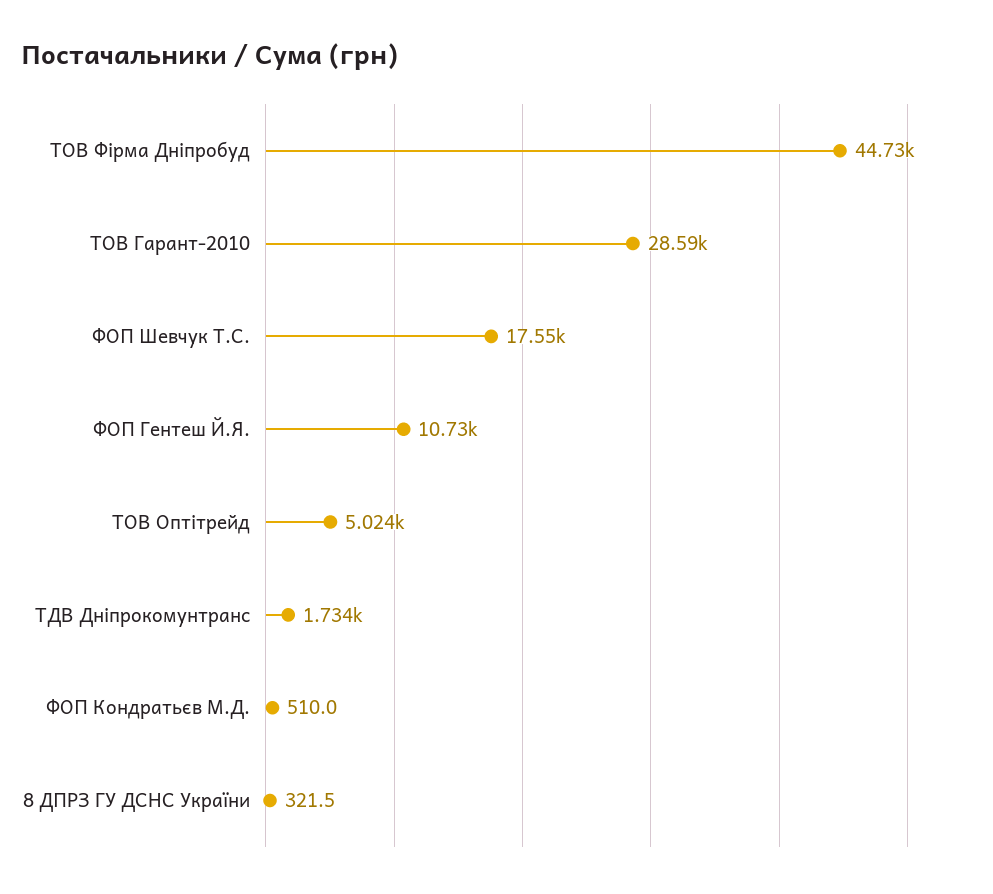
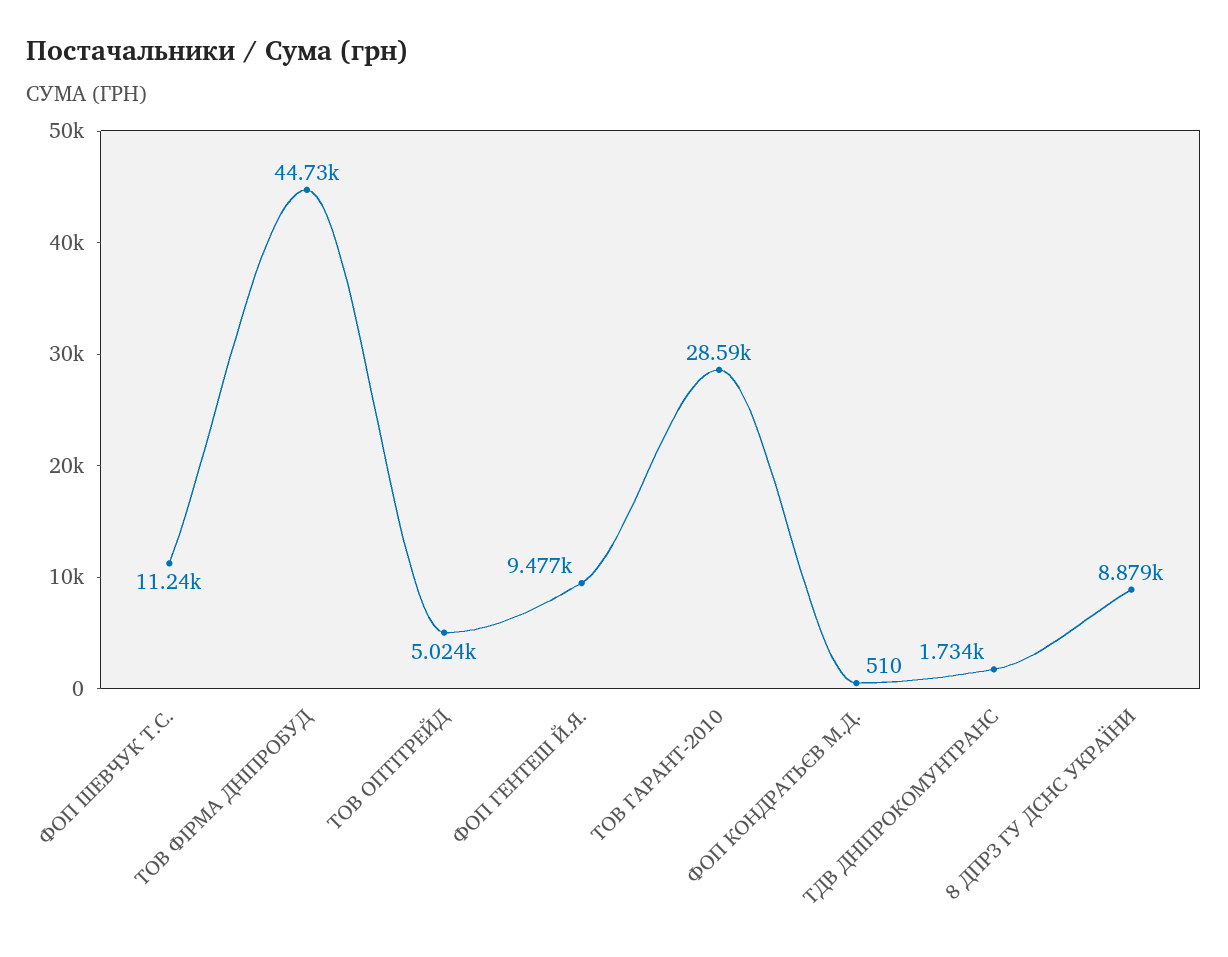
ФОП Шевчук Т.С.: 17550 -> 11240
ФОП Гентеш Й.Я.: 10730 -> 9477
8 ДПРЗ ГУ ДСНС України: 321.5 -> 8879

